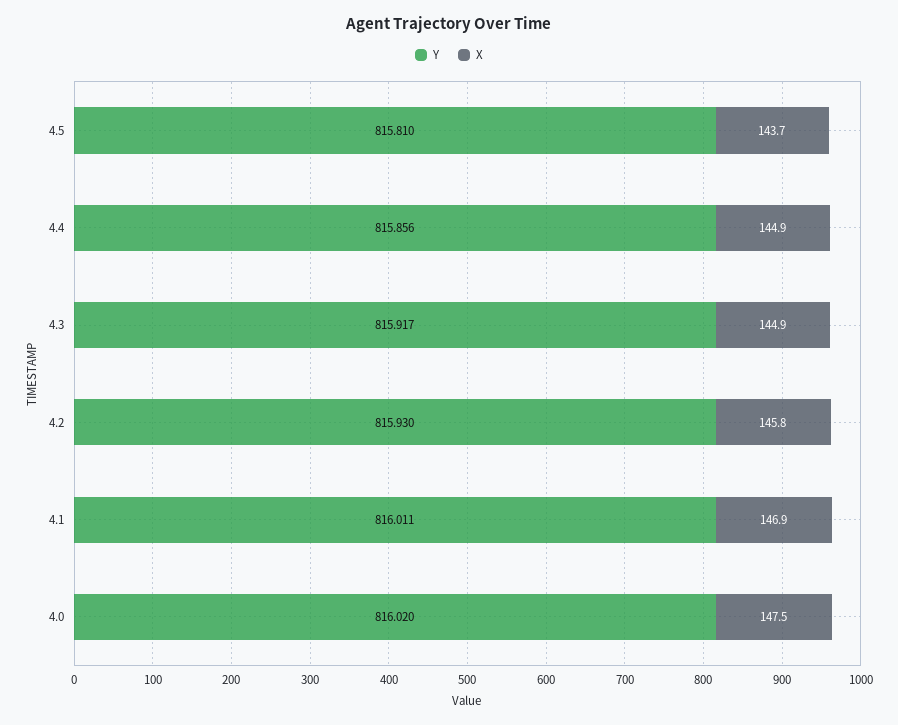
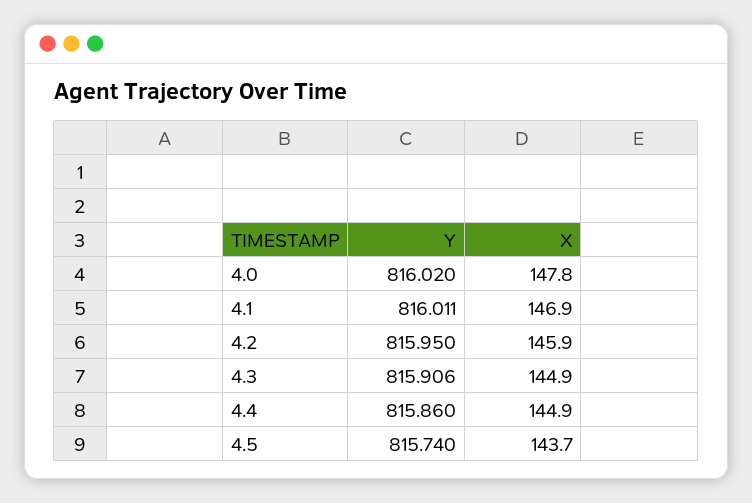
Y, 4.5: 815.81 -> 815.74
Y, 4.4: 815.856 -> 815.86
Y, 4.3: 815.917 -> 815.906
Y, 4.2: 815.93 -> 815.95
X, 4.2: 145.8 -> 145.9
X, 4.0: 147.5 -> 147.8

